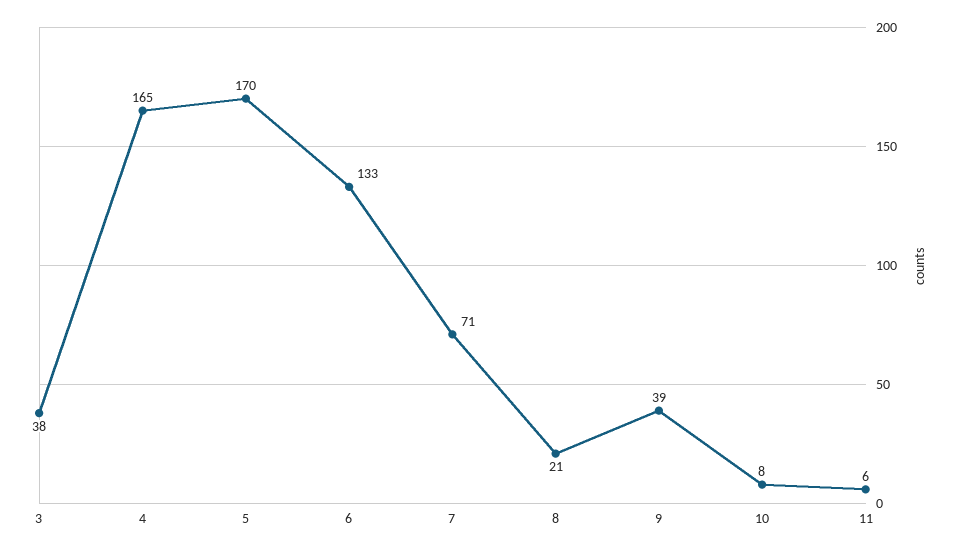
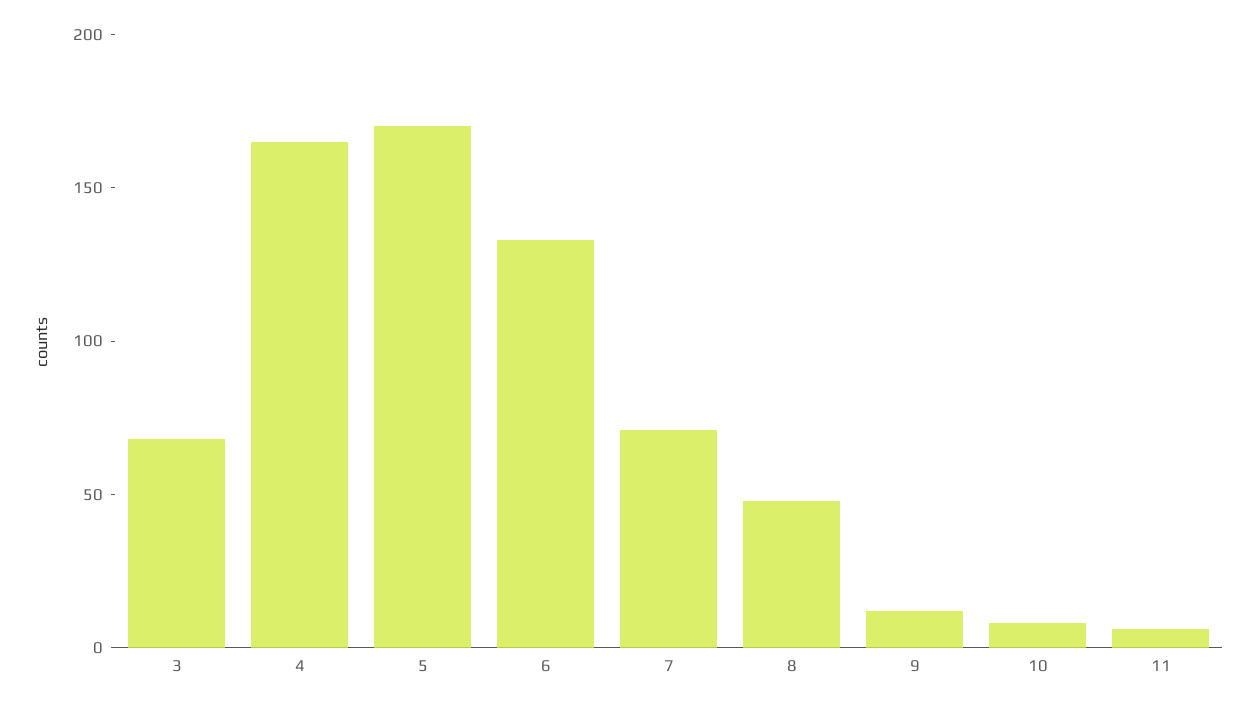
3: 38 -> 70
8: 21 -> 50
9: 39 -> 10

